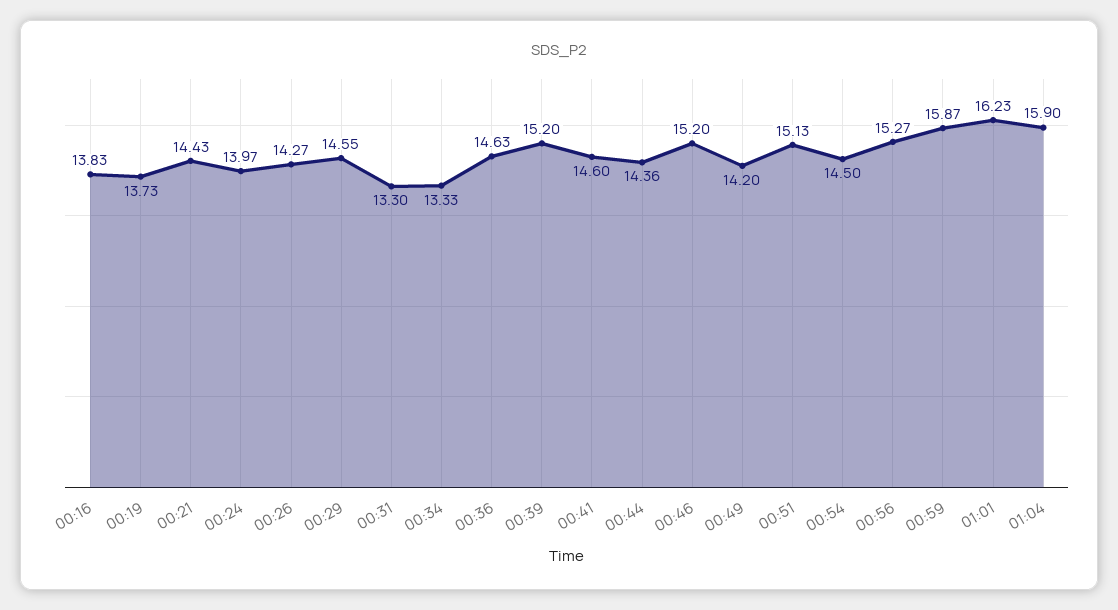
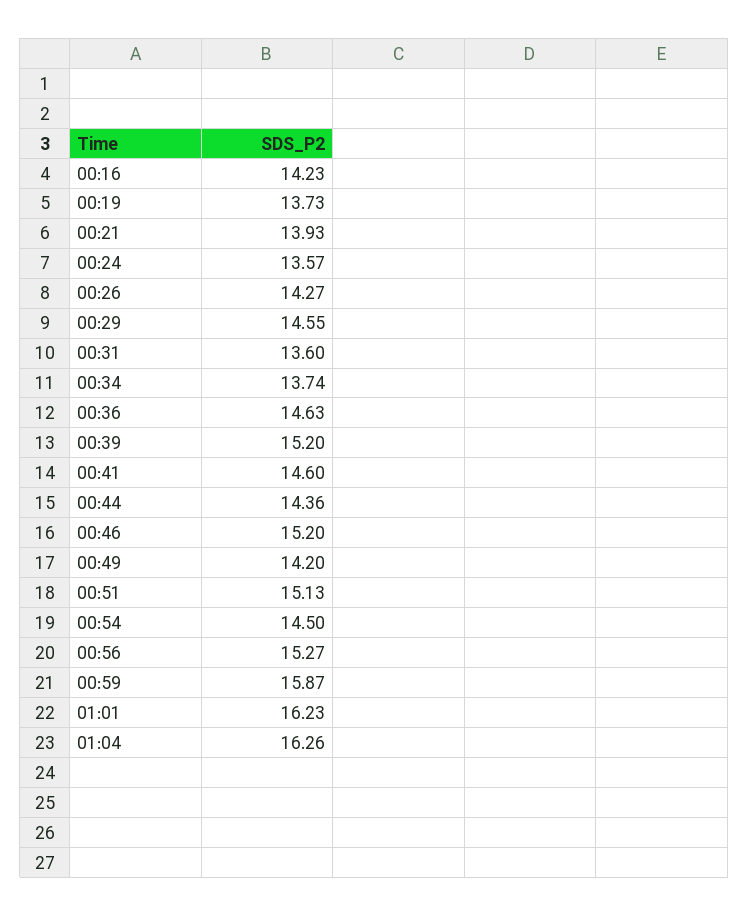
00:16: 13.83 -> 14.23
00:21: 14.43 -> 13.93
00:24: 13.97 -> 13.57
00:31: 13.3 -> 13.6
00:34: 13.33 -> 13.74
01:04: 15.9 -> 16.26

